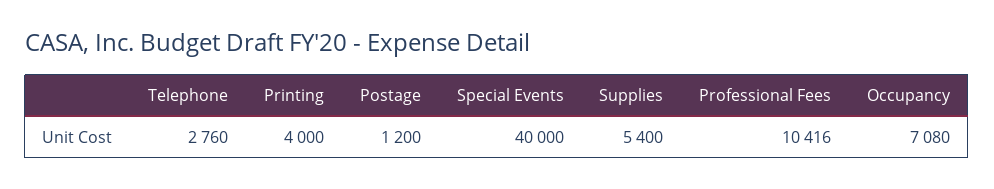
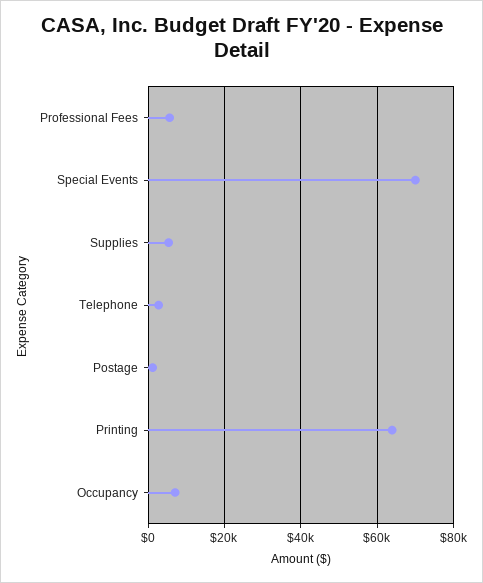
Printing: 4000 -> 64000
Special Events: 40000 -> 70000
Professional Fees: 10416 -> 6000

